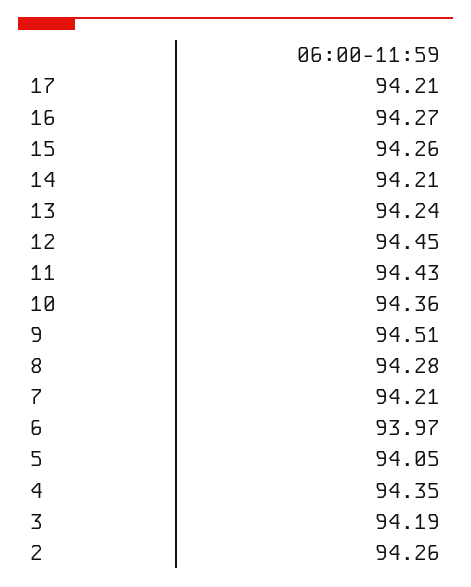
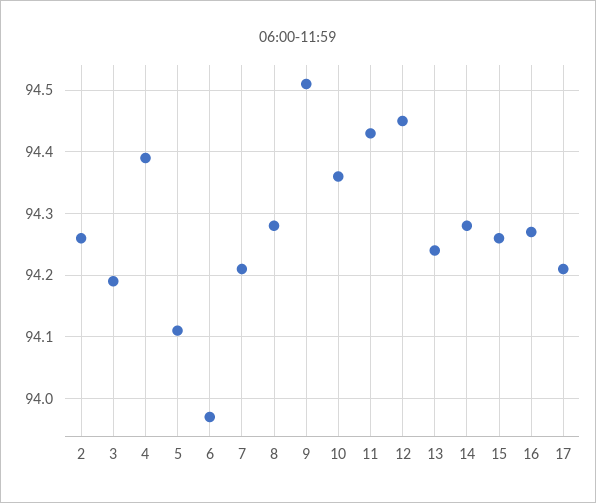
14: 94.21 -> 94.28
5: 94.05 -> 94.11
4: 94.35 -> 94.39

